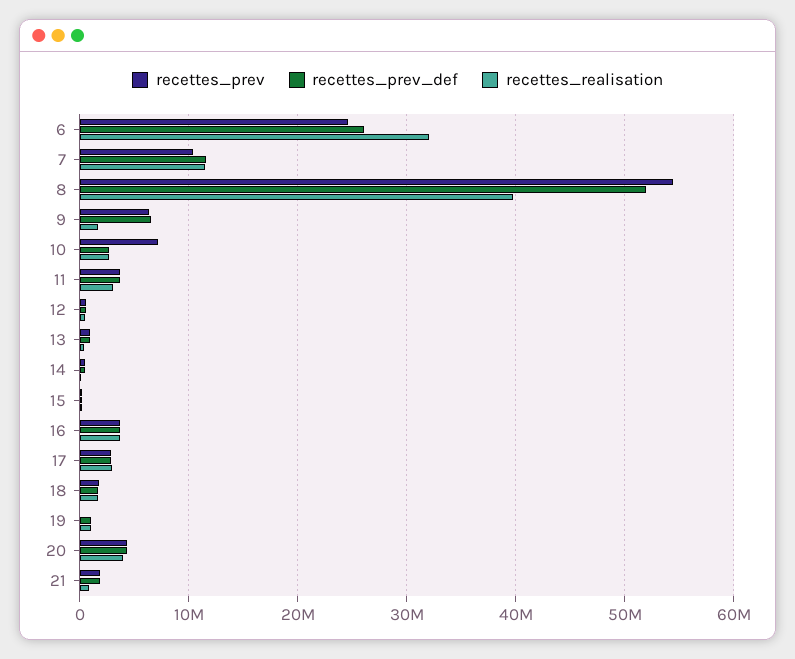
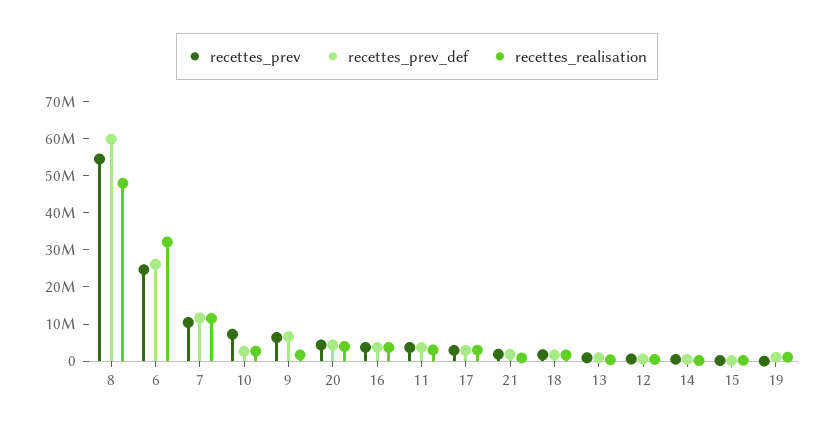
recettes_prev_def, 8: 52000000 -> 60000000
recettes_realisation, 8: 40000000 -> 47500000

